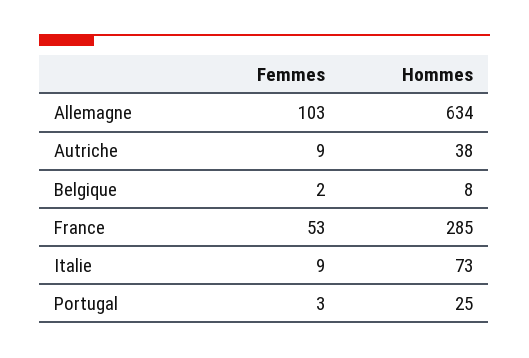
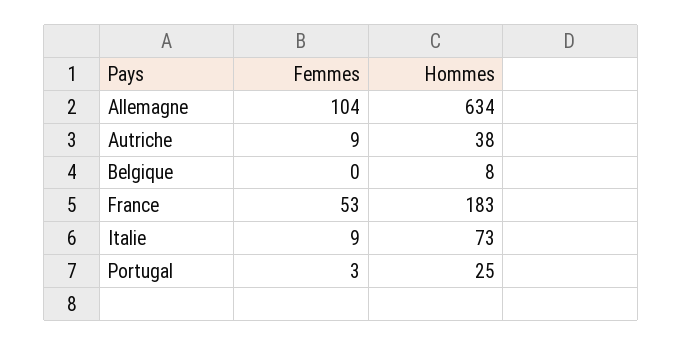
Femmes, Allemagne: 103 -> 104
Femmes, Belgique: 2 -> 0
Hommes, France: 285 -> 183

